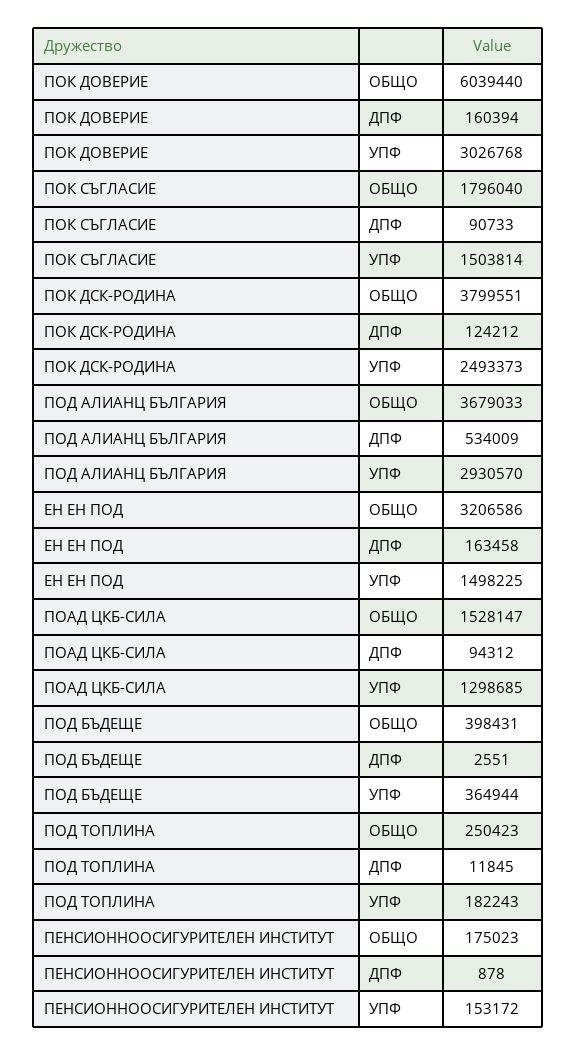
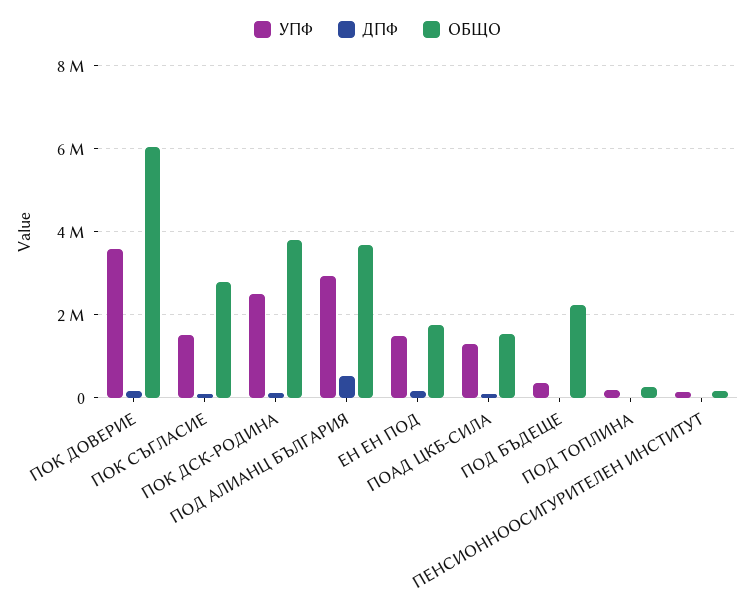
УПФ, ПОК ДОВЕРИЕ: 3026768 -> 3600000
ОБЩО, ПОК СЪГЛАСИЕ: 1796040 -> 2800000
ОБЩО, ЕН ЕН ПОД: 3206586 -> 1800000
ОБЩО, ПОД БЪДЕЩЕ: 398431 -> 2200000

